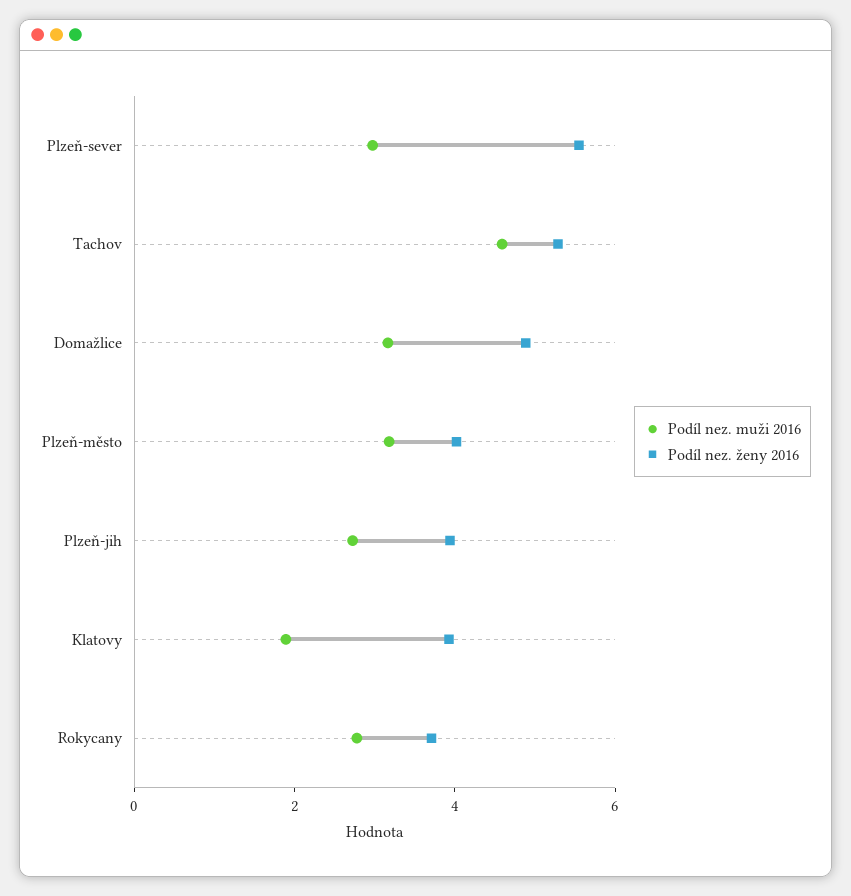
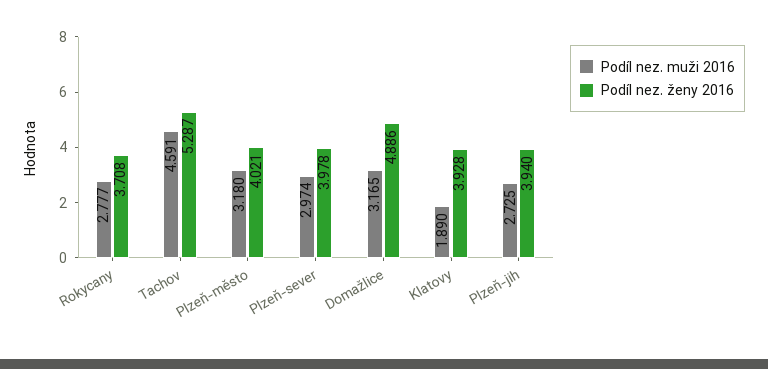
Podíl nez. ženy 2016, Plzeň-sever: 5.5 -> 3.978

